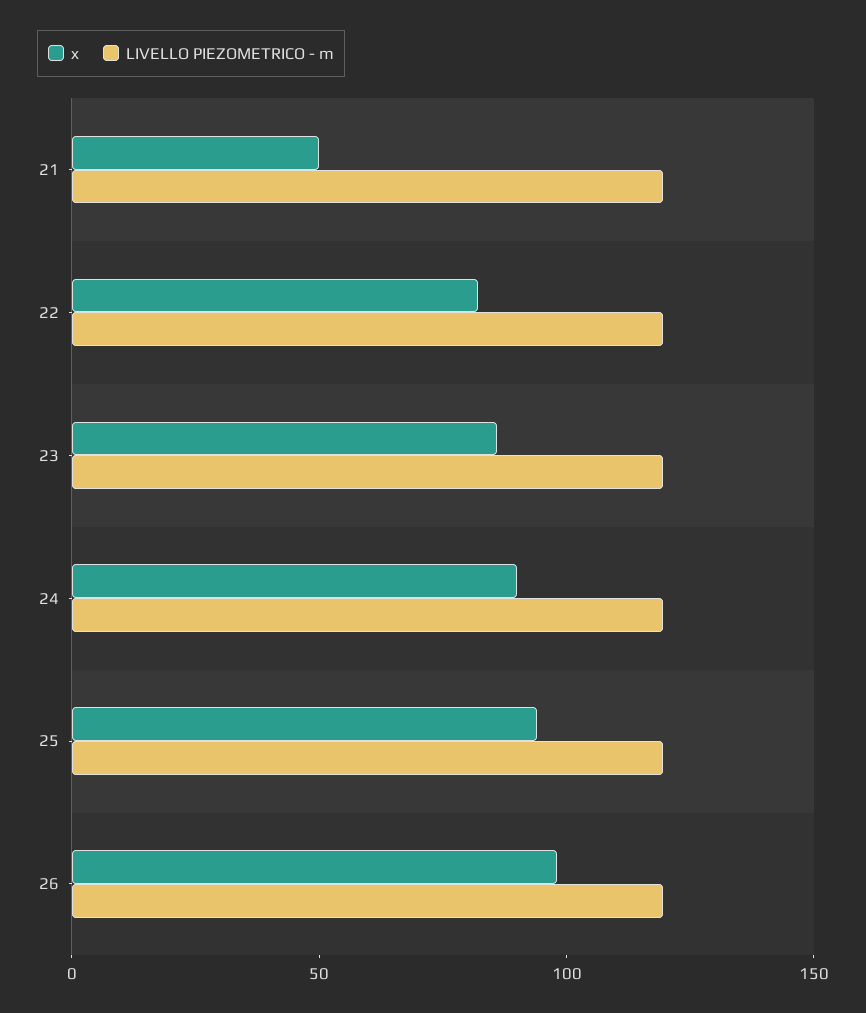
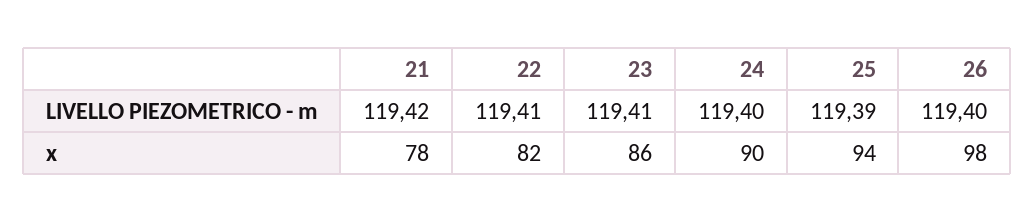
x, 21: 50 -> 78

